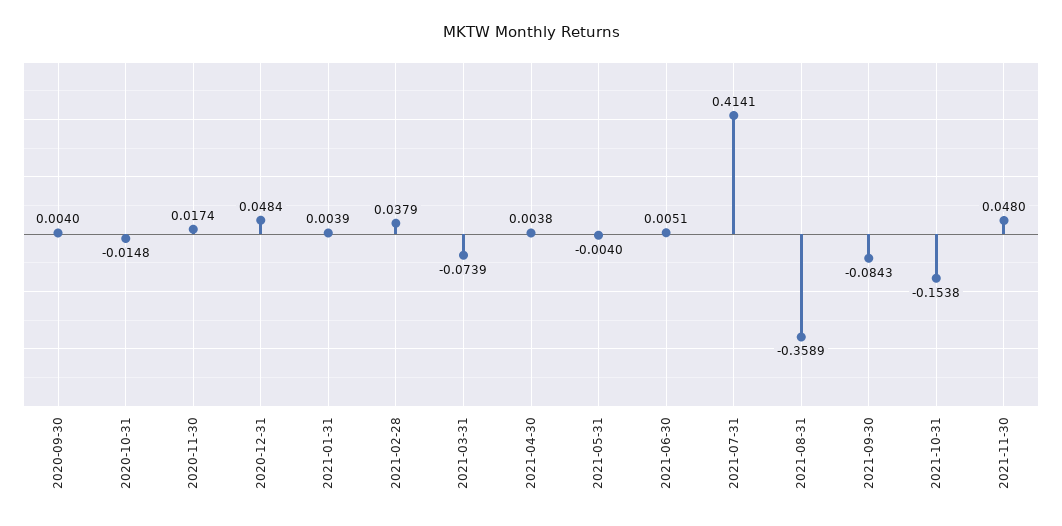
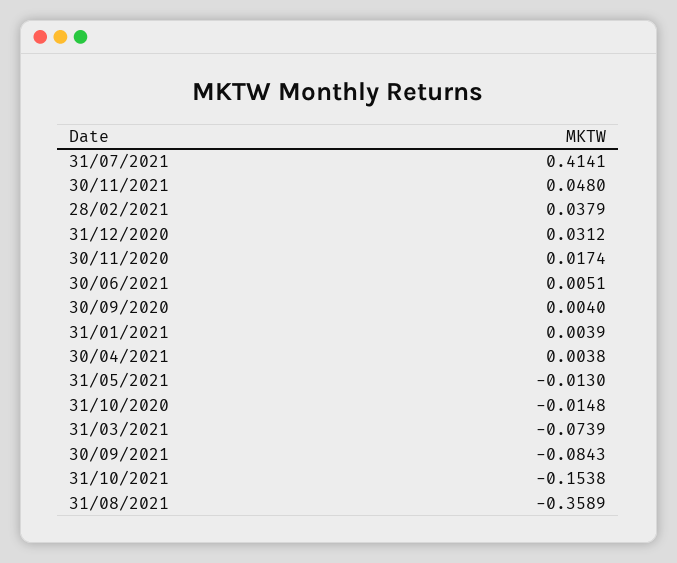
2020-12-31: 0.0484 -> 0.0312
2021-05-31: -0.004 -> -0.013

